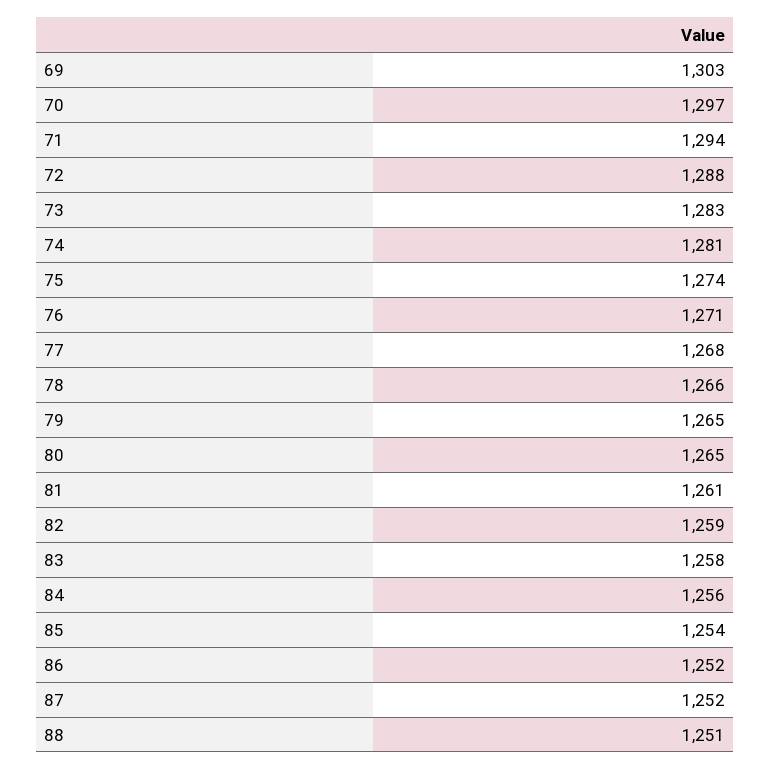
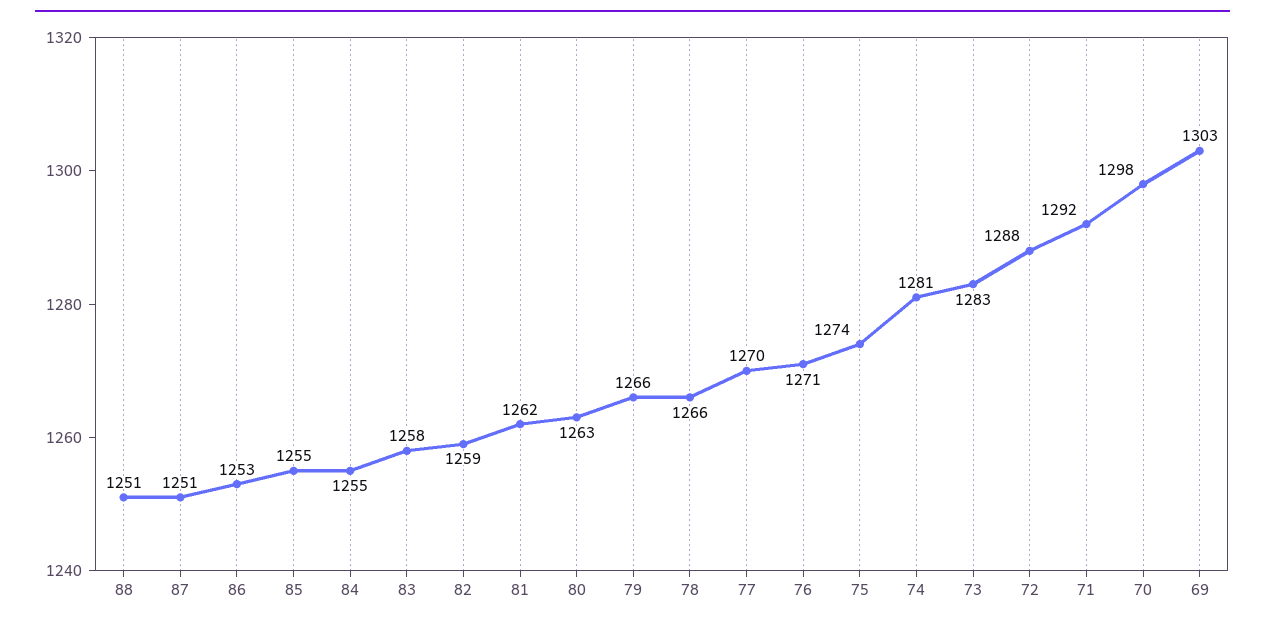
70: 1297 -> 1298
71: 1294 -> 1292
77: 1268 -> 1270
79: 1265 -> 1266
80: 1265 -> 1263
81: 1261 -> 1262
84: 1256 -> 1255
85: 1254 -> 1255
86: 1252 -> 1253
87: 1252 -> 1251

